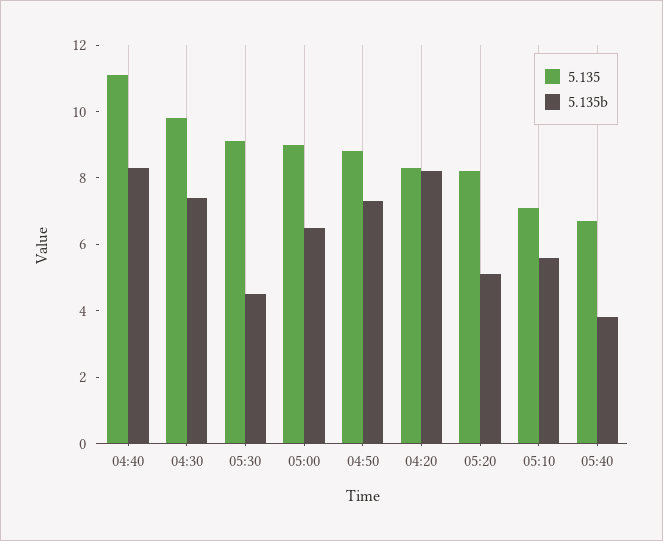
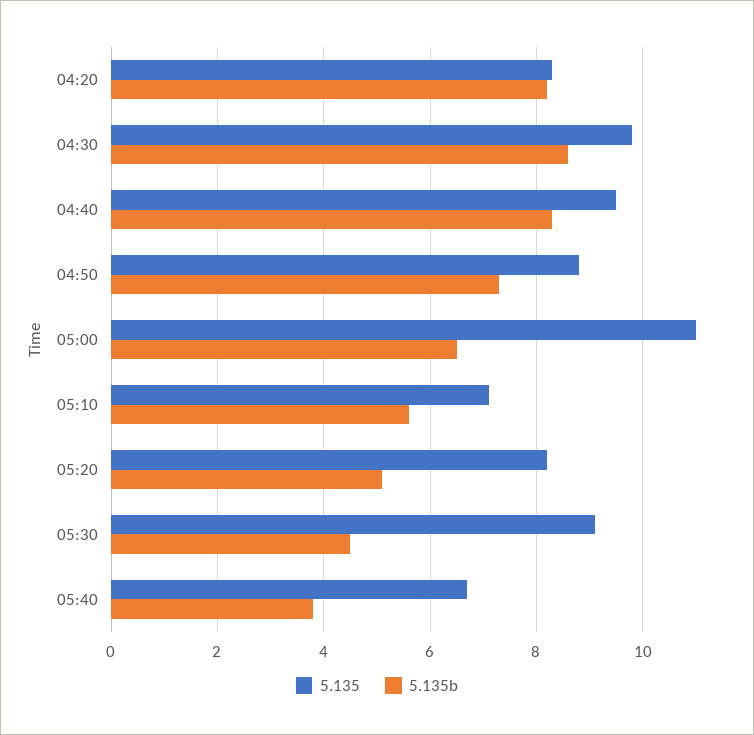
5.135, 04:40: 11 -> 9.5
5.135b, 04:30: 7.5 -> 8.5
5.135, 05:00: 9 -> 11

